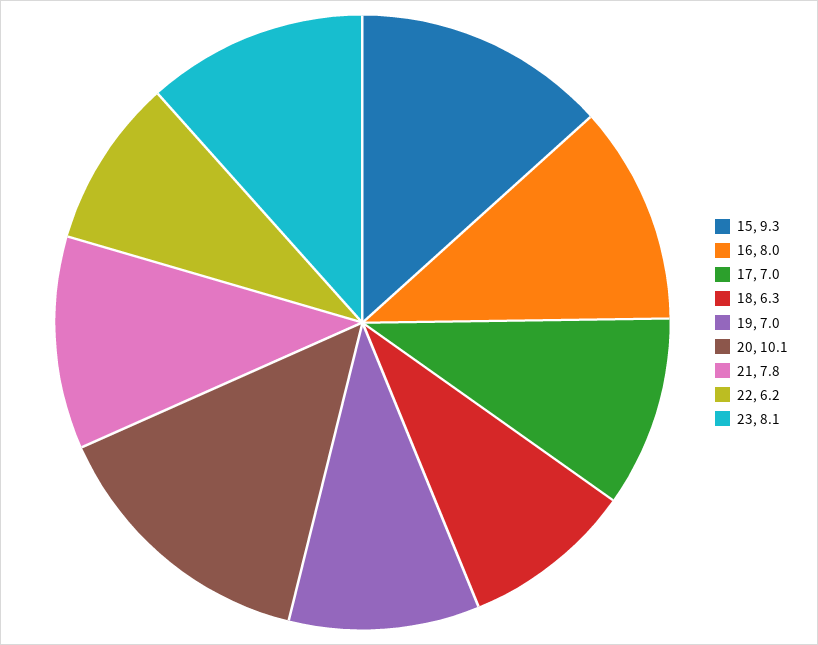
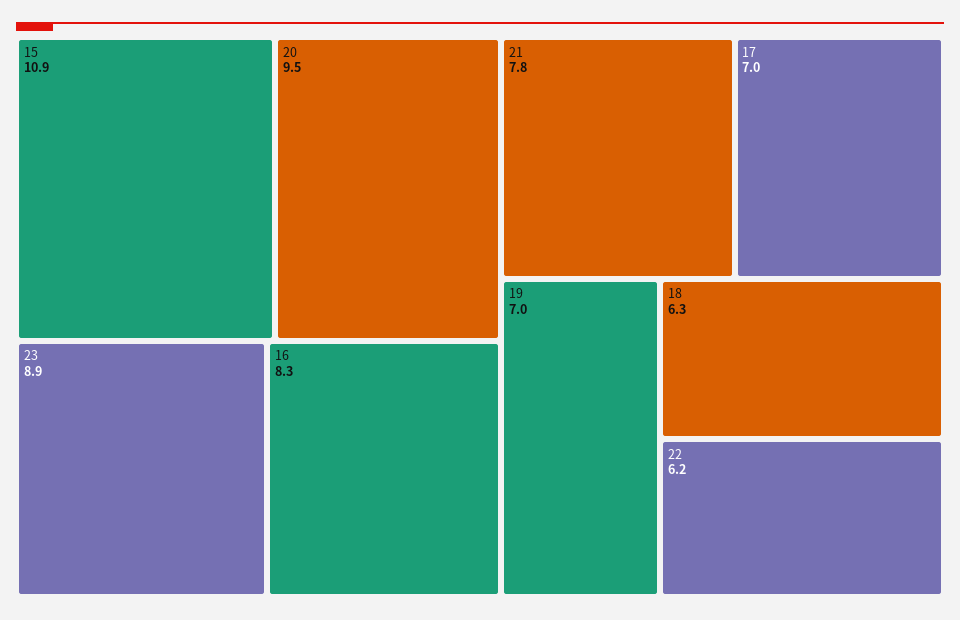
15: 9.3 -> 10.9
16: 8 -> 8.3
20: 10.1 -> 9.5
23: 8.1 -> 8.9

